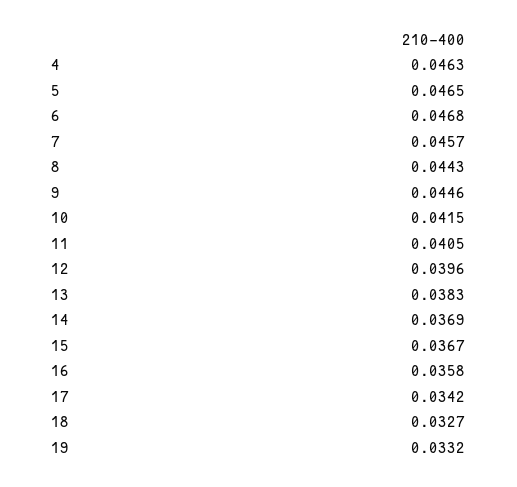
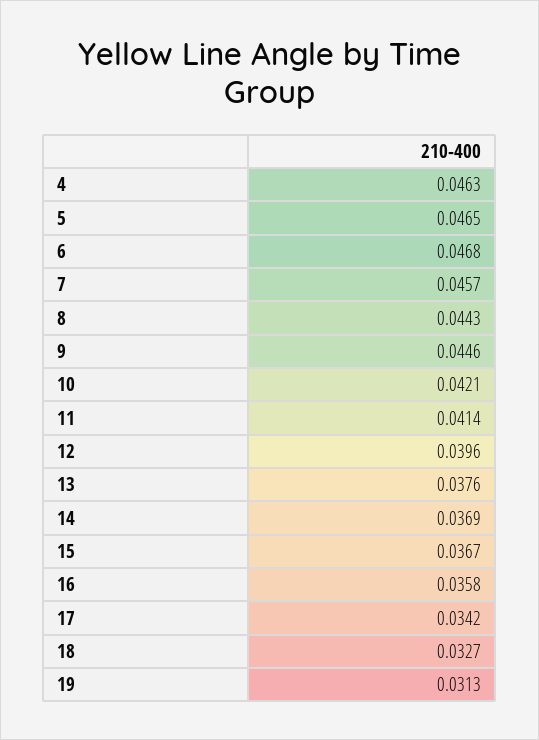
10: 0.0415 -> 0.0421
11: 0.0405 -> 0.0414
13: 0.0383 -> 0.0376
19: 0.0332 -> 0.0313

